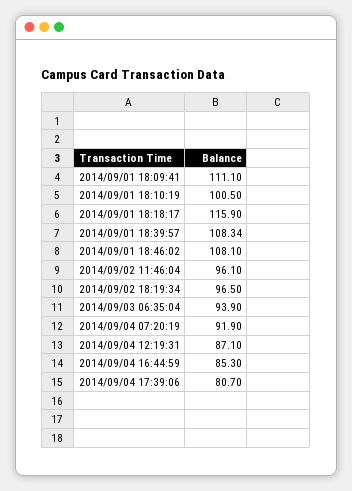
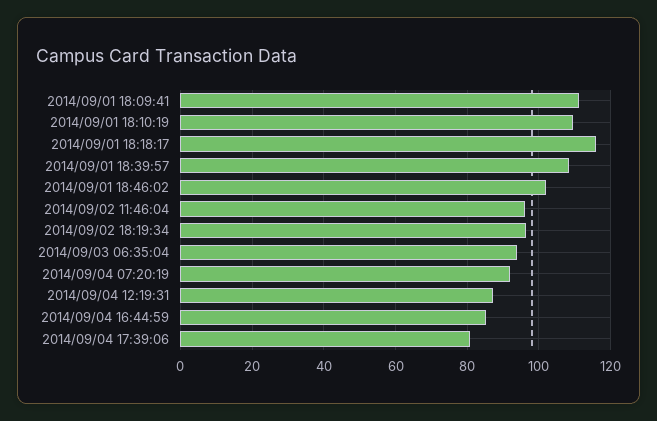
2014/09/01 18:10:19: 100.5 -> 110
2014/09/01 18:46:02: 108.1 -> 102

